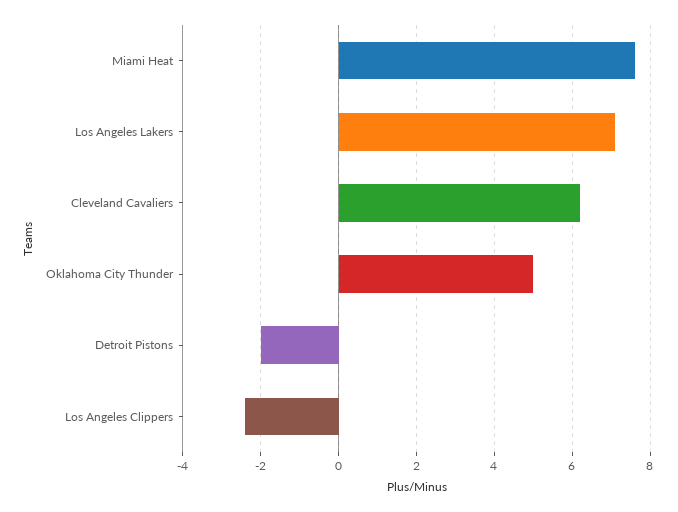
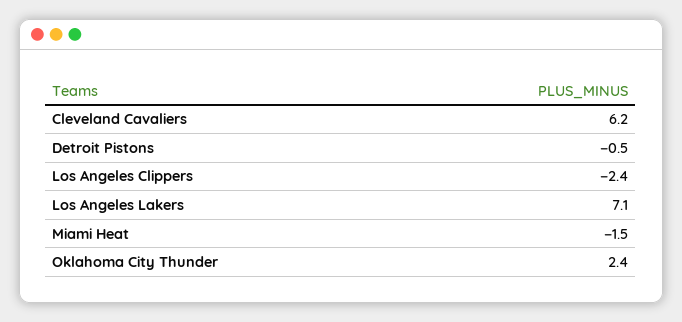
Miami Heat: 7.5 -> -1.5
Oklahoma City Thunder: 5 -> 2.4
Detroit Pistons: -2 -> -0.5

